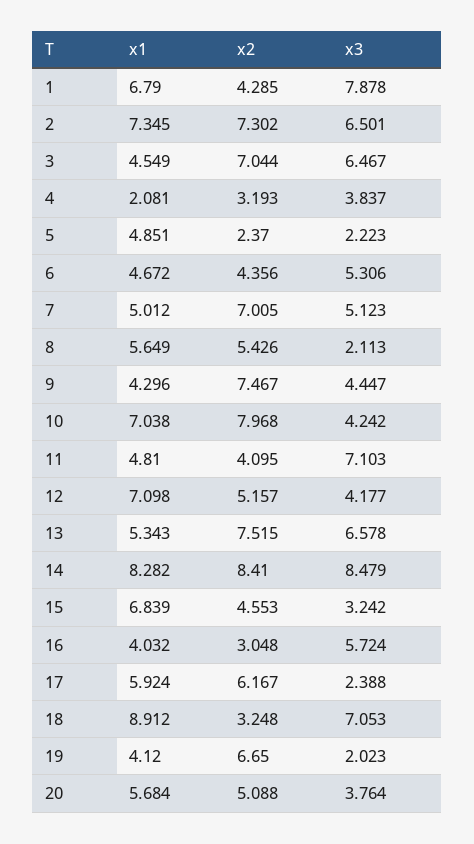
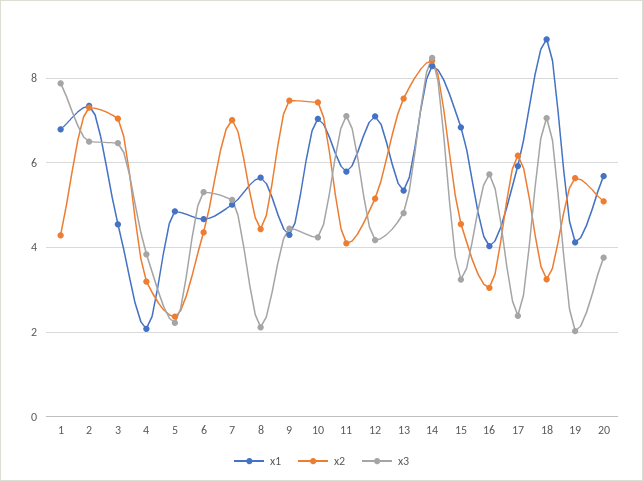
x2, 8: 5.426 -> 4.4
x2, 10: 7.968 -> 7.4
x1, 11: 4.81 -> 5.8
x3, 13: 6.578 -> 4.8
x2, 19: 6.65 -> 5.6

